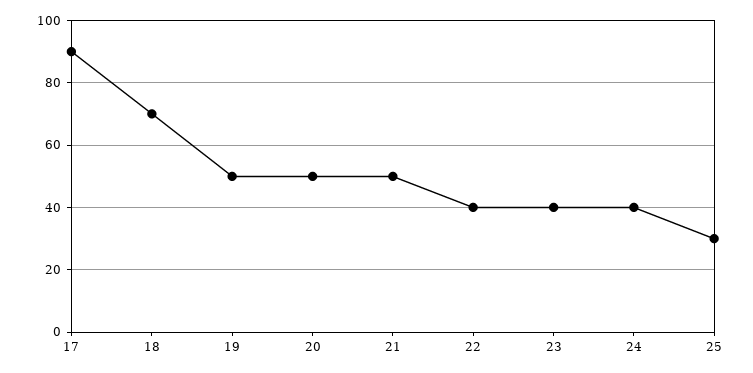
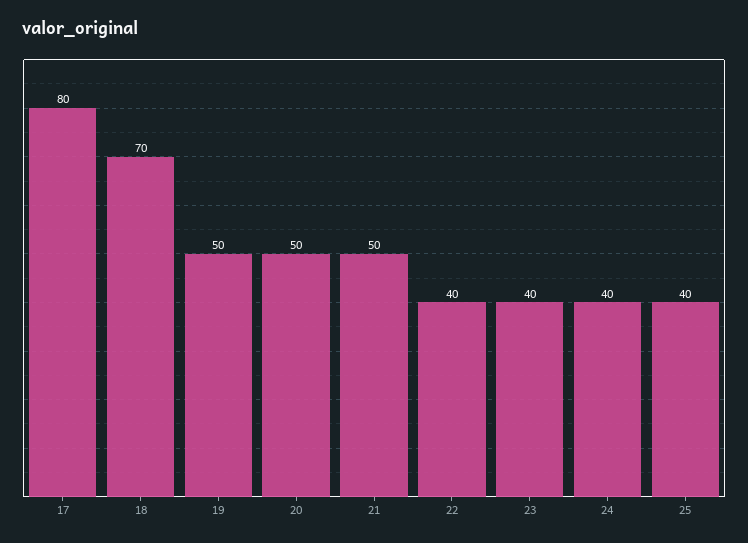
17: 90 -> 80
25: 30 -> 40

